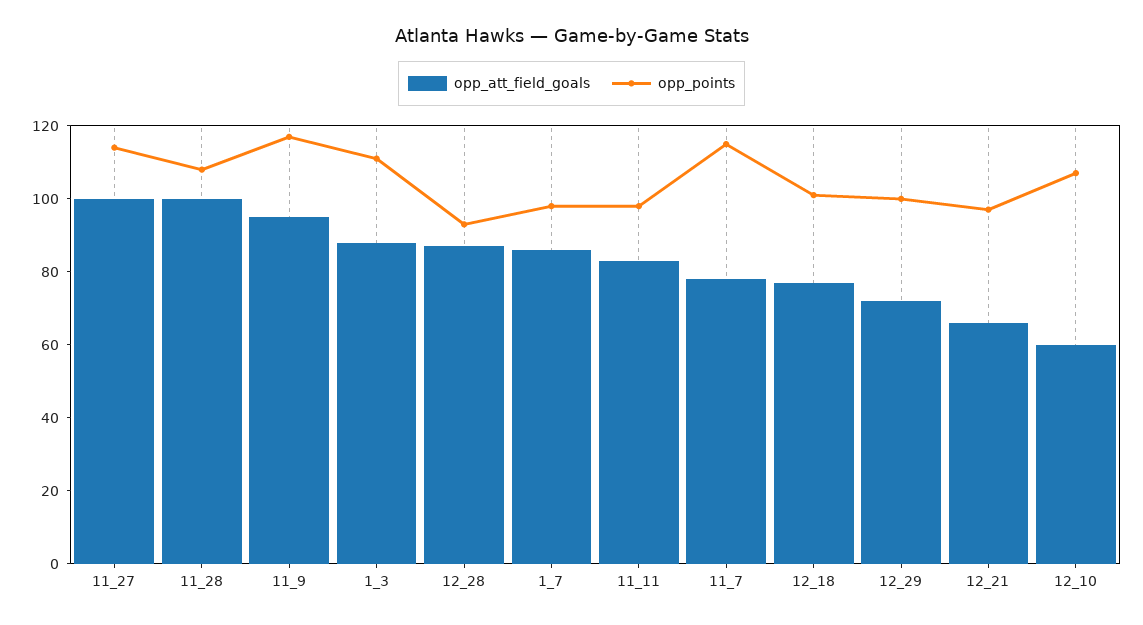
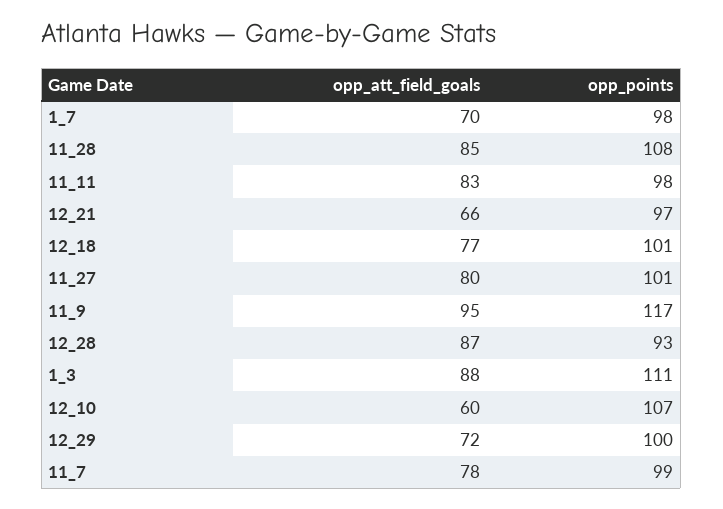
opp_att_field_goals, 11_27: 100 -> 80
opp_points, 11_27: 115 -> 101
opp_att_field_goals, 11_28: 100 -> 85
opp_att_field_goals, 1_7: 85 -> 70
opp_points, 11_7: 115 -> 99

